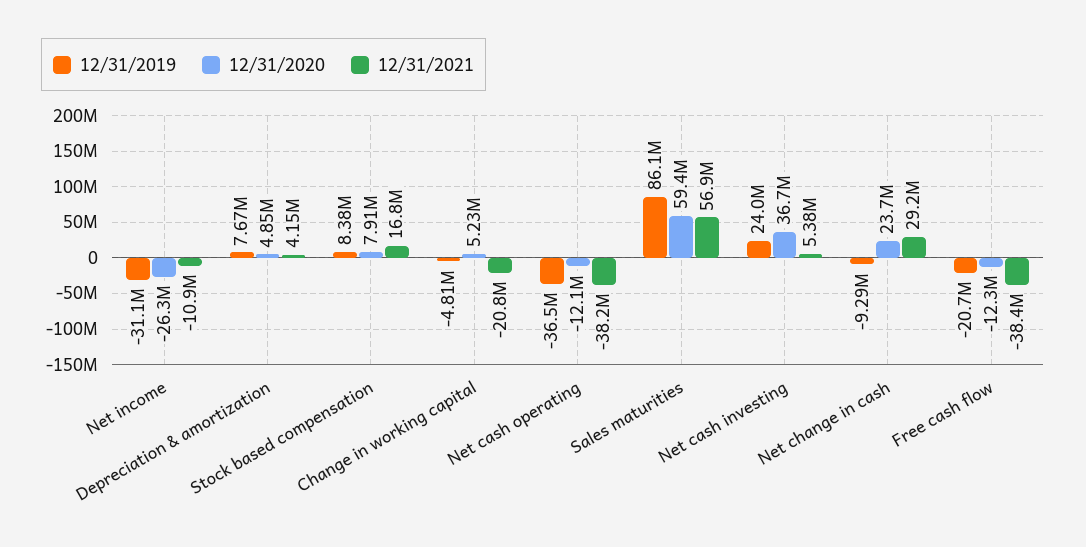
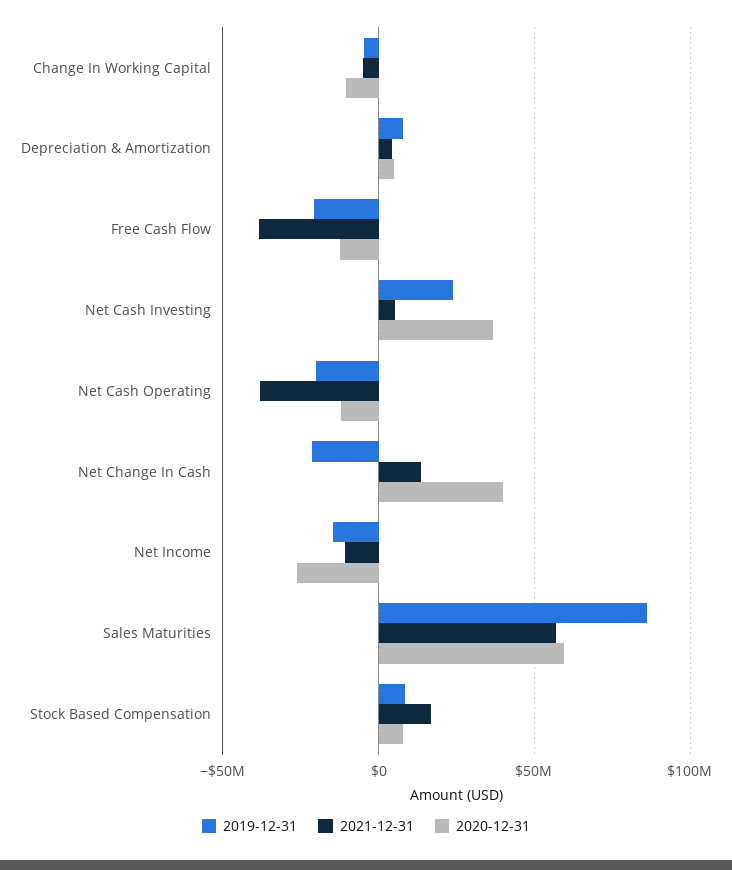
12/31/2019, Net income: -31100000 -> -15000000
12/31/2020, Change in working capital: 5230000 -> -10000000
12/31/2021, Change in working capital: -20800000 -> -5000000
12/31/2019, Net cash operating: -36500000 -> -20000000
12/31/2019, Net change in cash: -9290000 -> -20000000
12/31/2020, Net change in cash: 23700000 -> 40000000
12/31/2021, Net change in cash: 29200000 -> 15000000

